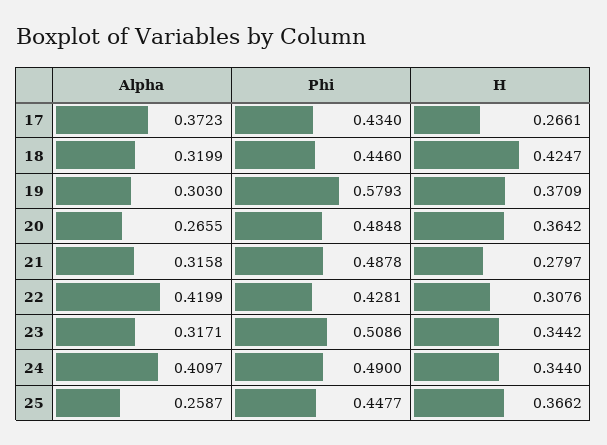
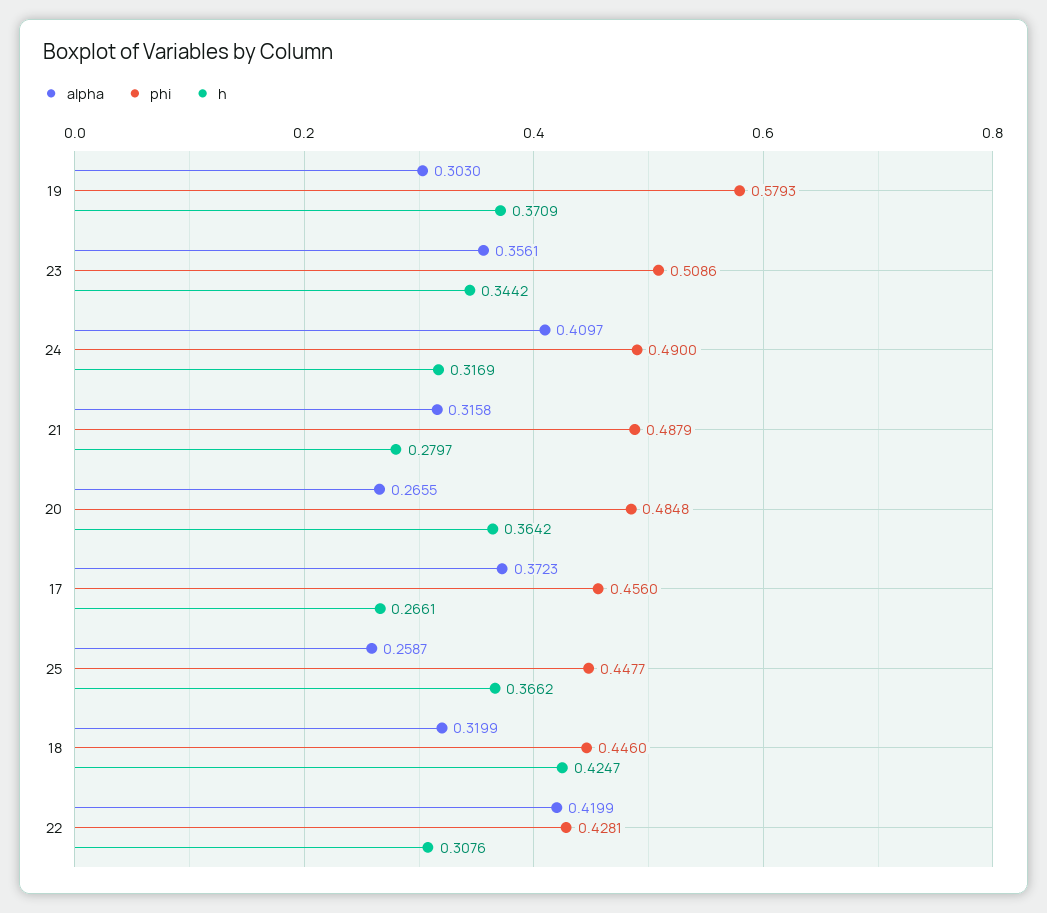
Phi, 17: 0.434 -> 0.456
Phi, 21: 0.4878 -> 0.4879
Alpha, 23: 0.3171 -> 0.3561
H, 24: 0.344 -> 0.3169

